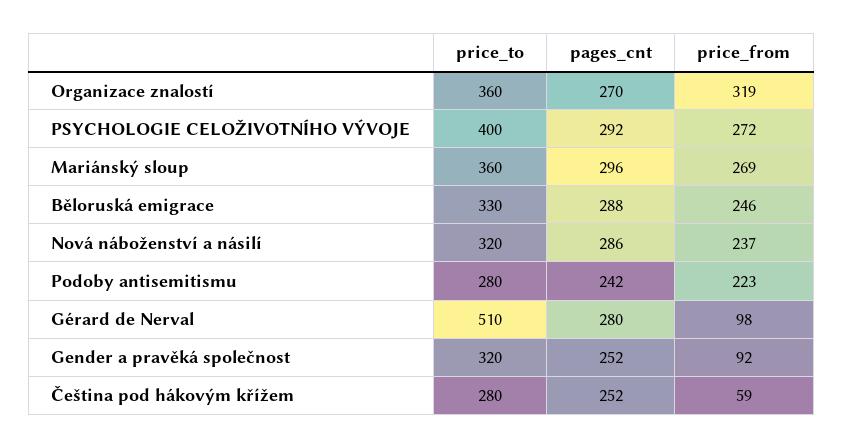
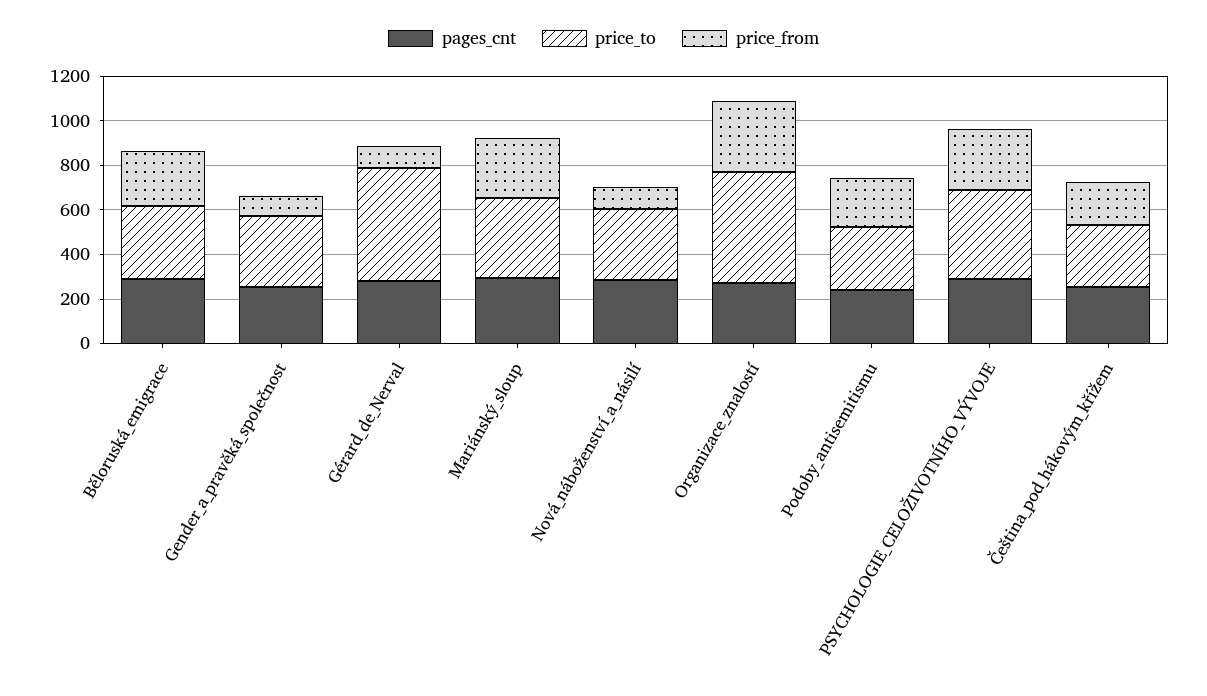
price_to, Organizace znalostí: 360 -> 500
price_from, Nová náboženství a násilí: 237 -> 100
price_from, Čeština pod hákovým křížem: 59 -> 200

